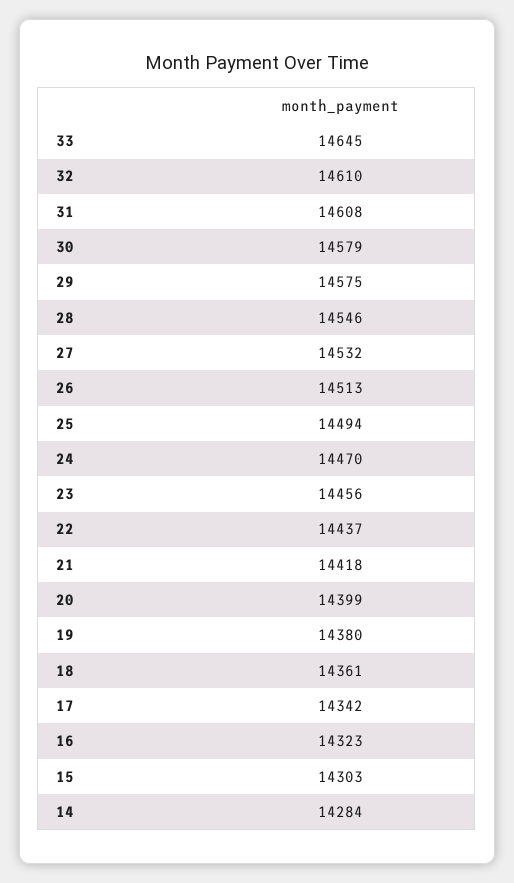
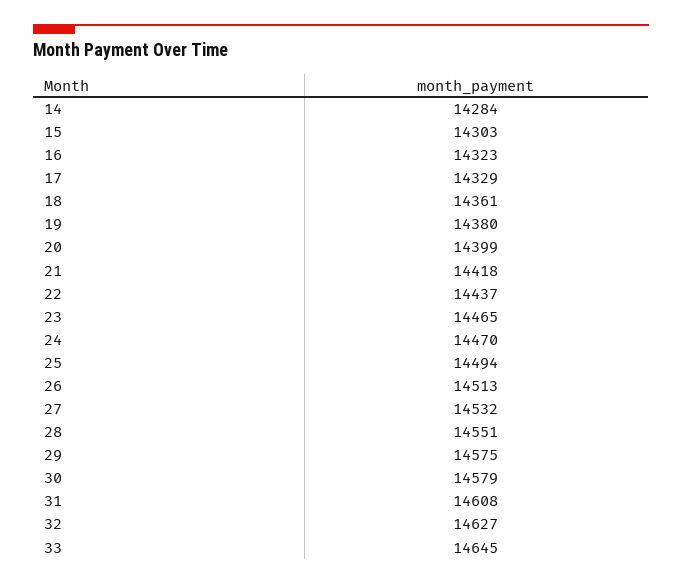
32: 14610 -> 14627
28: 14546 -> 14551
23: 14456 -> 14465
17: 14342 -> 14329

